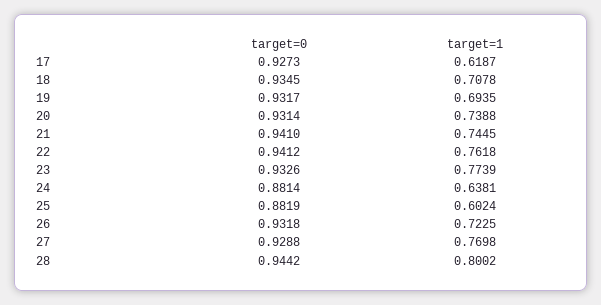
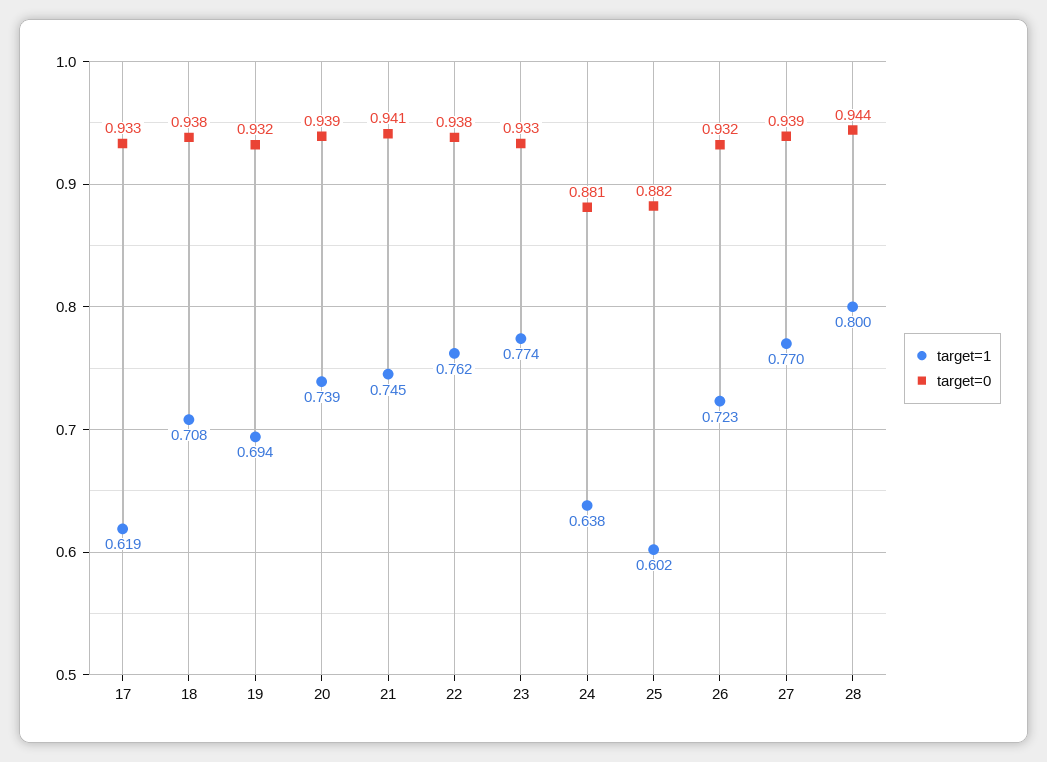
target=0, 17: 0.9273 -> 0.933
target=0, 18: 0.9345 -> 0.938
target=0, 20: 0.9314 -> 0.939
target=0, 22: 0.9412 -> 0.938
target=0, 27: 0.9288 -> 0.939

